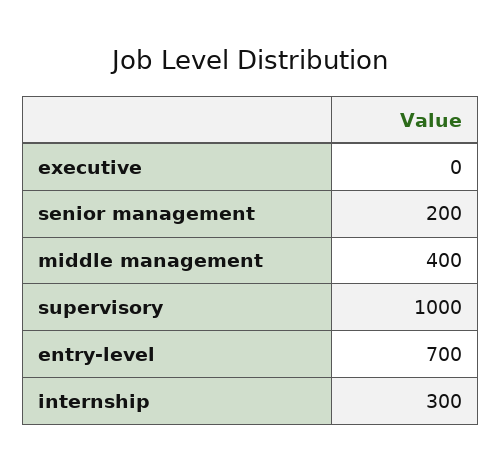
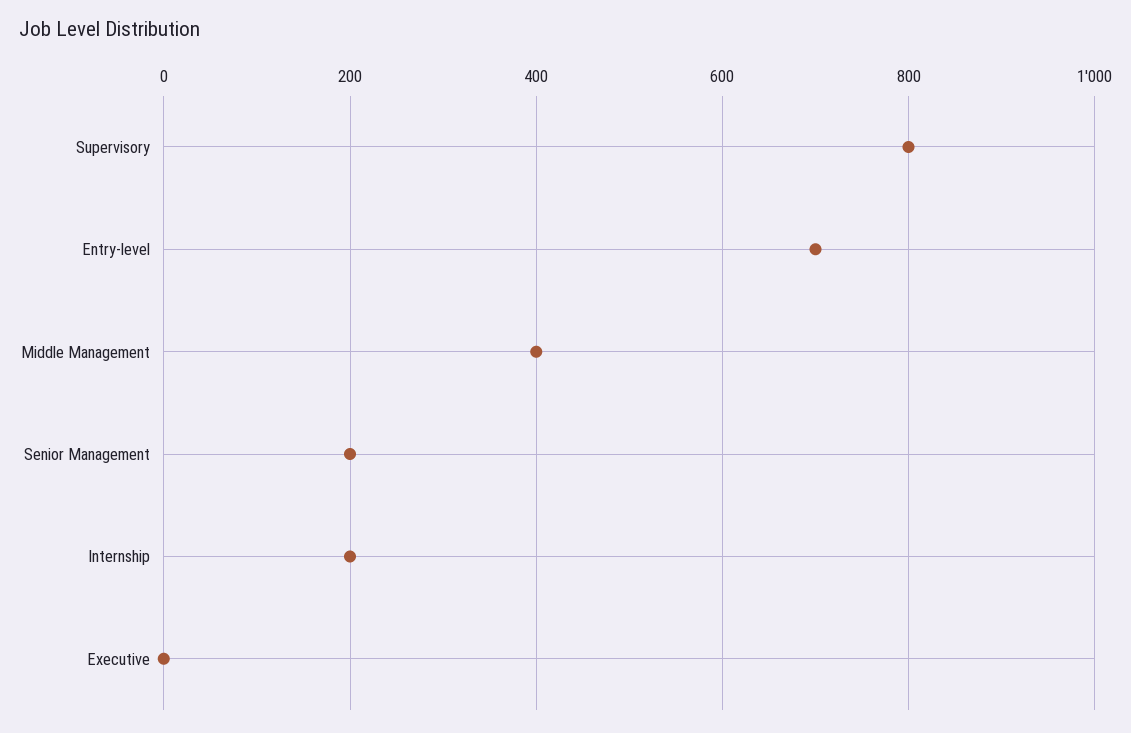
supervisory: 1000 -> 800
internship: 300 -> 200

